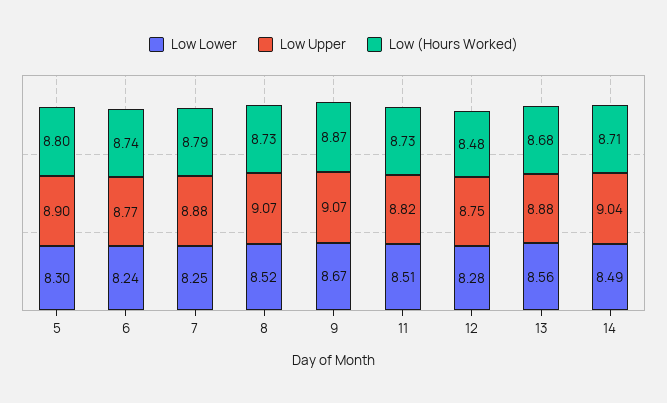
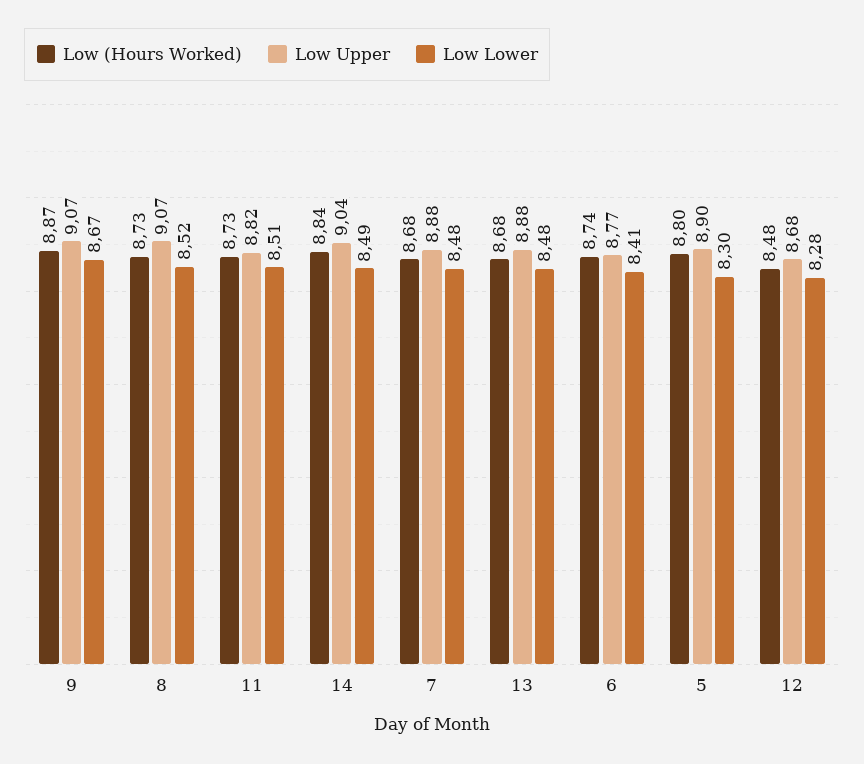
Low Lower, 6: 8.24 -> 8.41
Low Lower, 7: 8.25 -> 8.48
Low (Hours Worked), 7: 8.79 -> 8.68
Low Upper, 12: 8.75 -> 8.68
Low Lower, 13: 8.56 -> 8.48
Low (Hours Worked), 14: 8.71 -> 8.84

